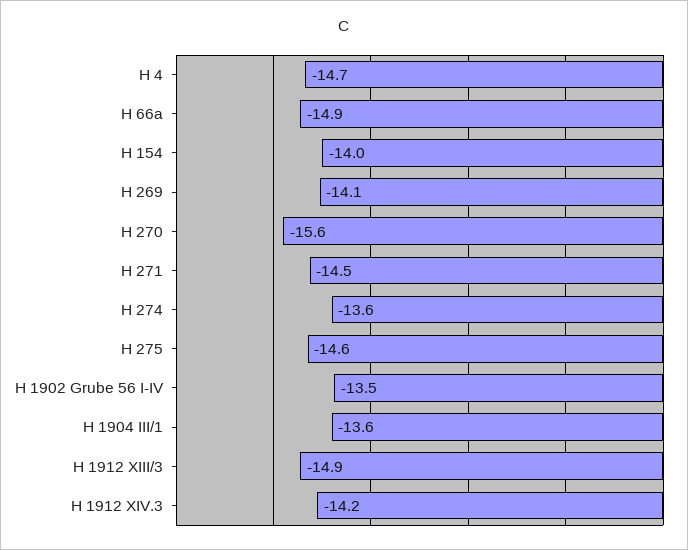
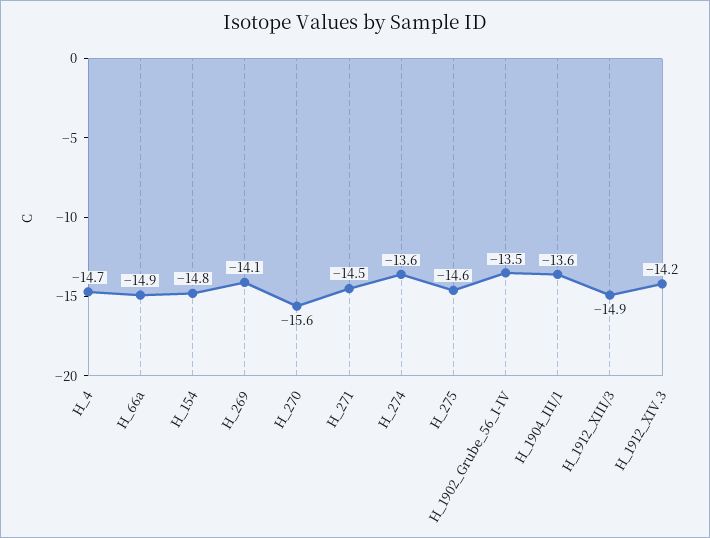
H 154: -14 -> -14.8

